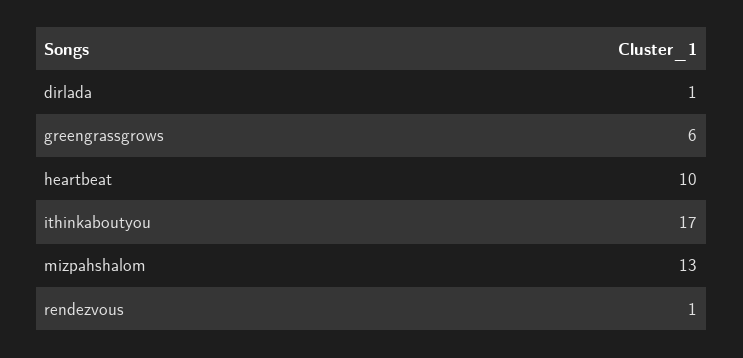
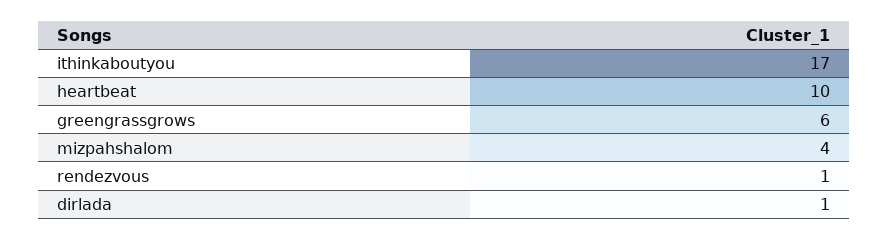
mizpahshalom: 13 -> 4

